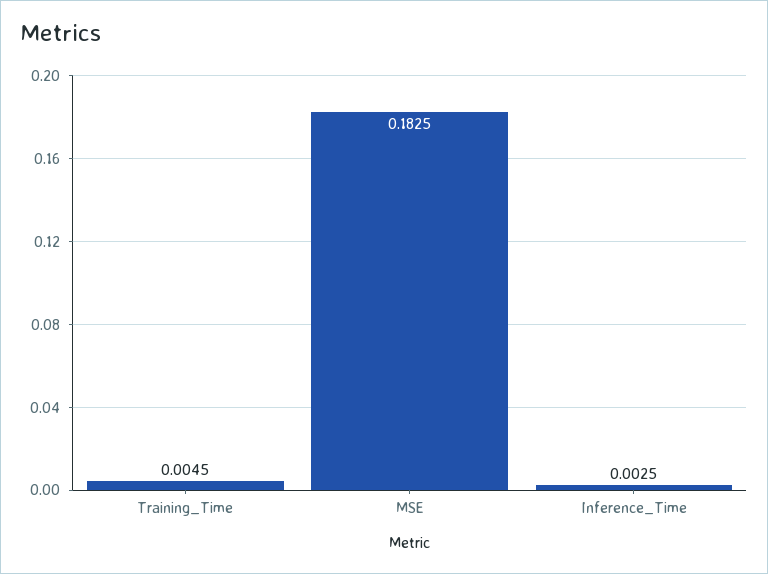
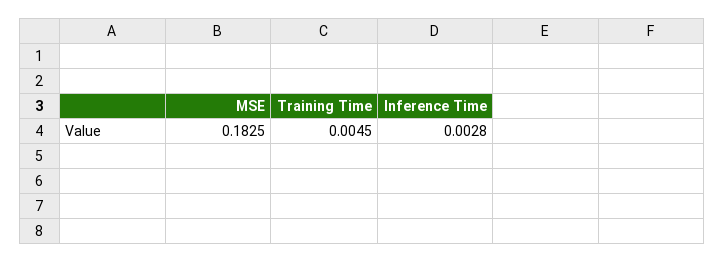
Inference_Time: 0.0025 -> 0.0028

